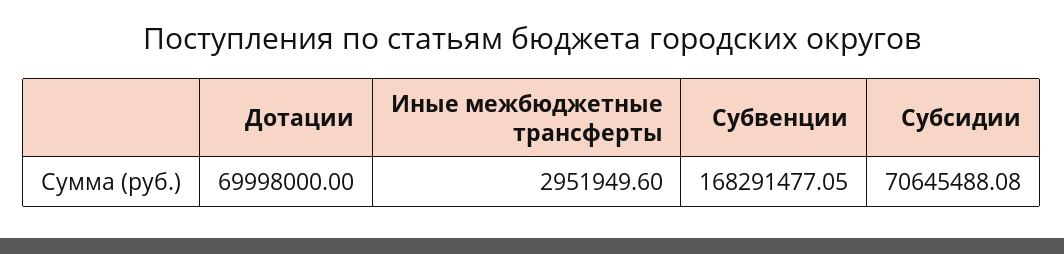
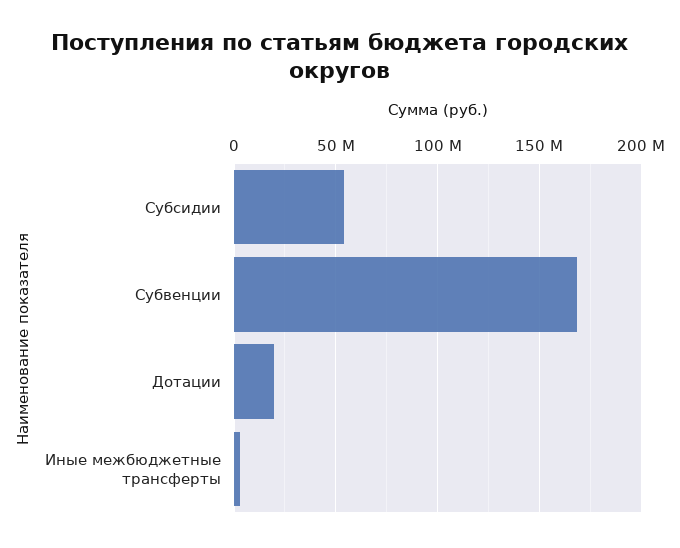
Дотации: 69998000 -> 20000000
Субсидии: 70645488.08 -> 55000000

